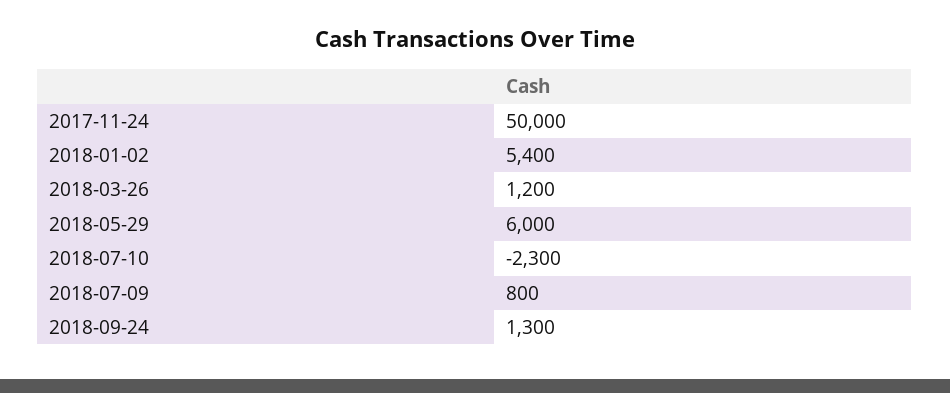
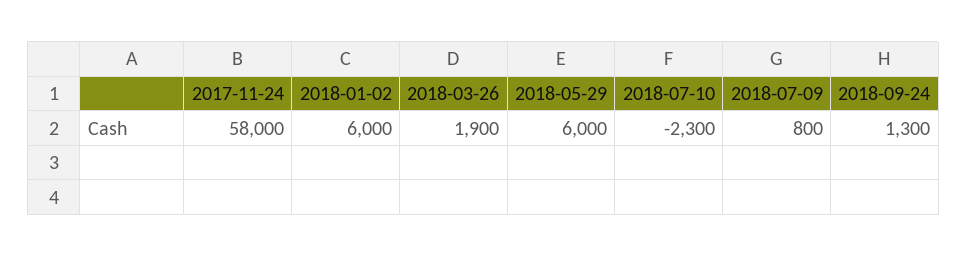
2017-11-24: 50000 -> 58000
2018-01-02: 5400 -> 6000
2018-03-26: 1200 -> 1900

